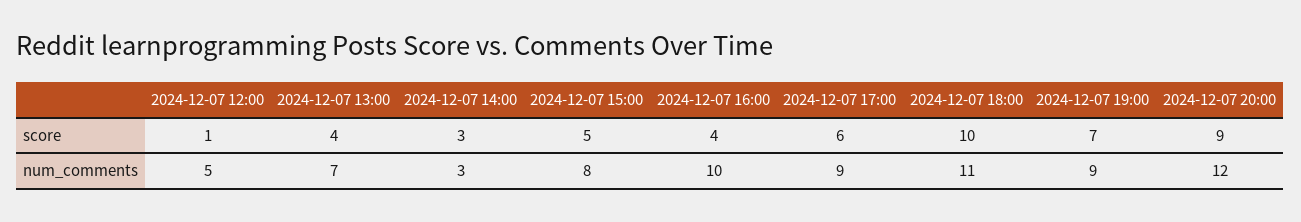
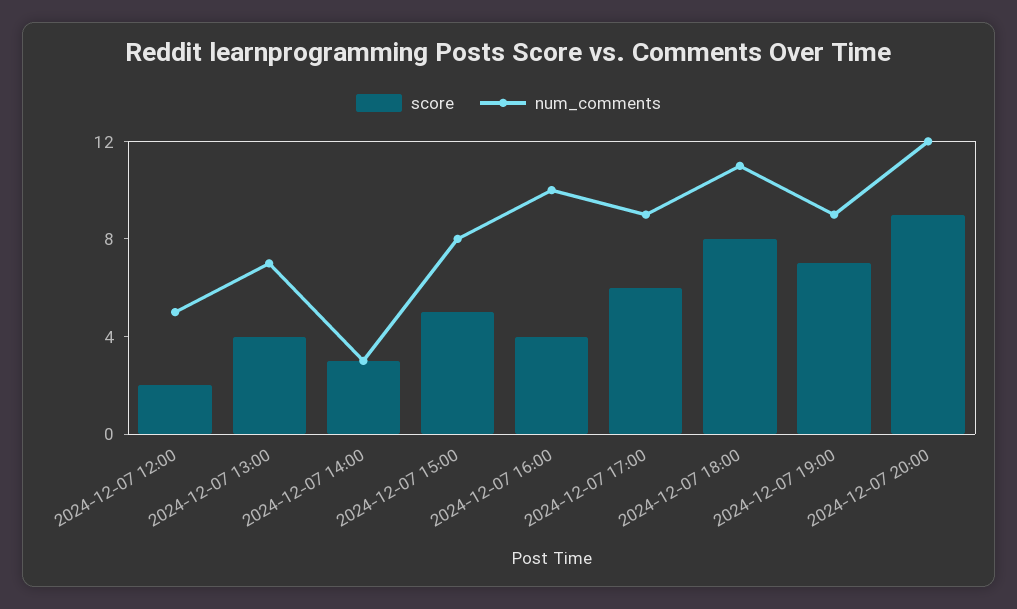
score, 2024-12-07 12:00: 1 -> 2
score, 2024-12-07 18:00: 10 -> 8

